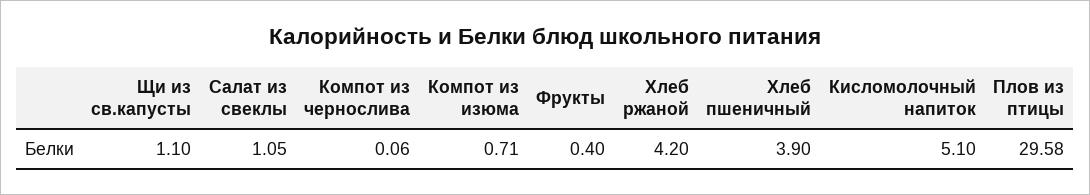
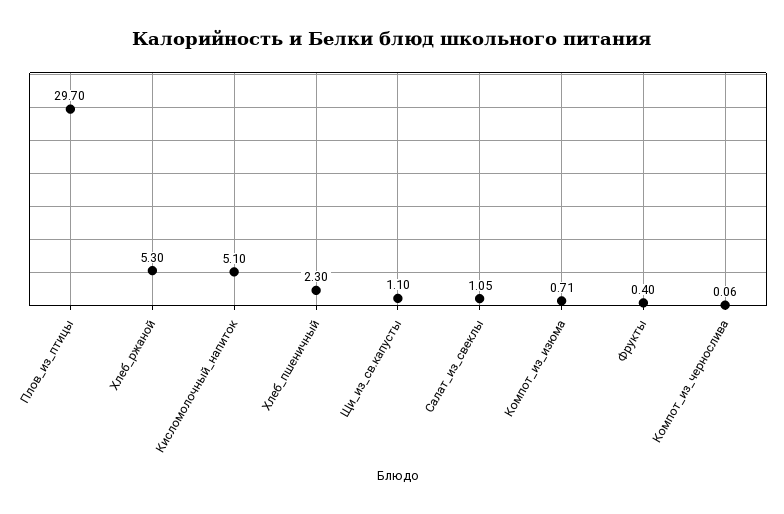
Хлеб ржаной: 4.2 -> 5.3
Хлеб пшеничный: 3.9 -> 2.3
Плов из птицы: 29.58 -> 29.7

